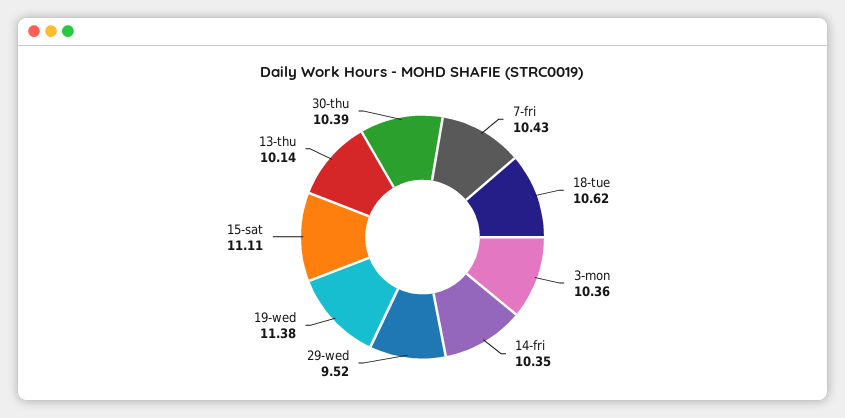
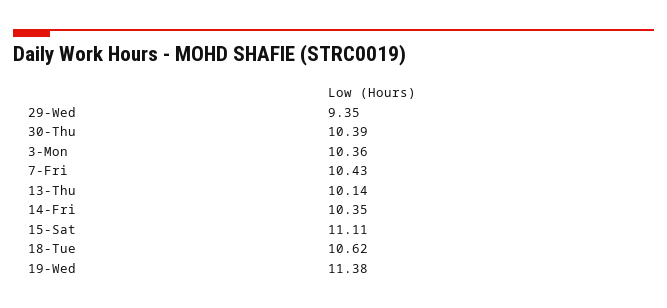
29-wed: 9.52 -> 9.35

